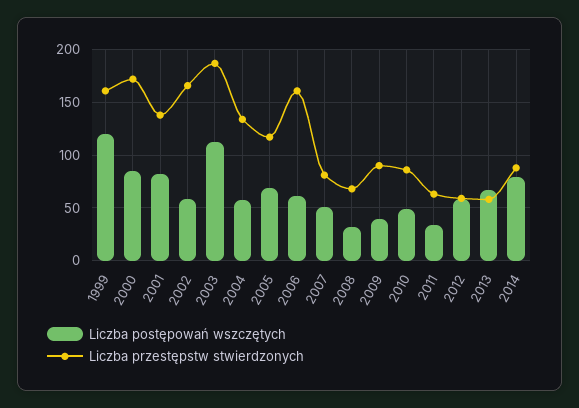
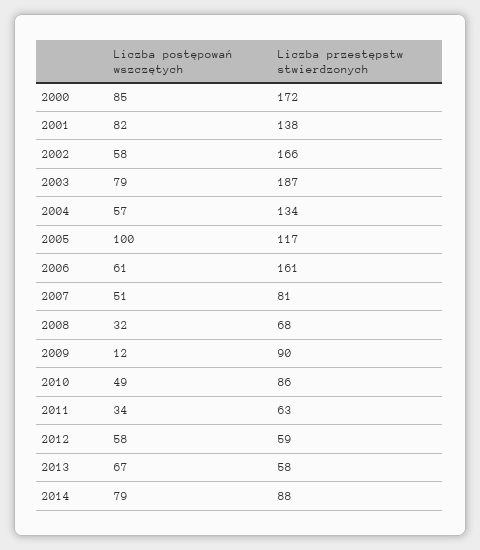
Liczba postępowań wszczętych, 1999: 120 -> none
Liczba przestępstw stwierdzonych, 1999: 160 -> none
Liczba postępowań wszczętych, 2003: 110 -> 79
Liczba postępowań wszczętych, 2005: 70 -> 100
Liczba postępowań wszczętych, 2009: 40 -> 12

